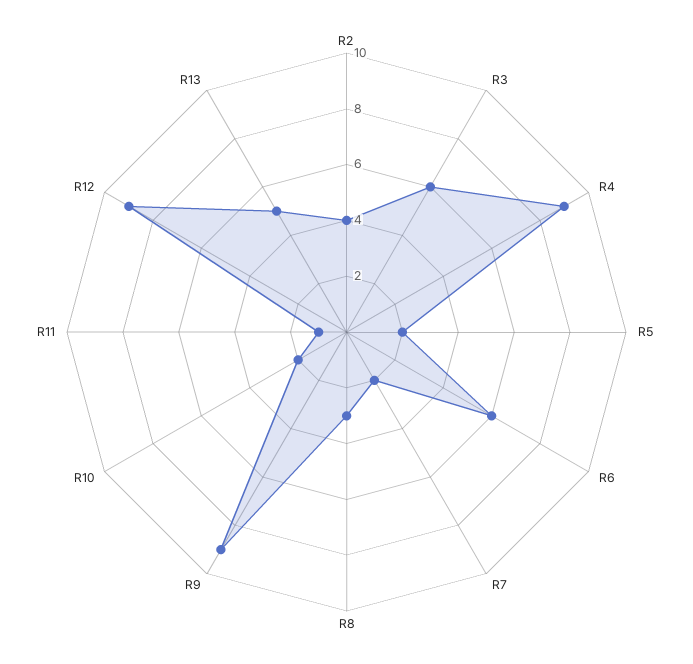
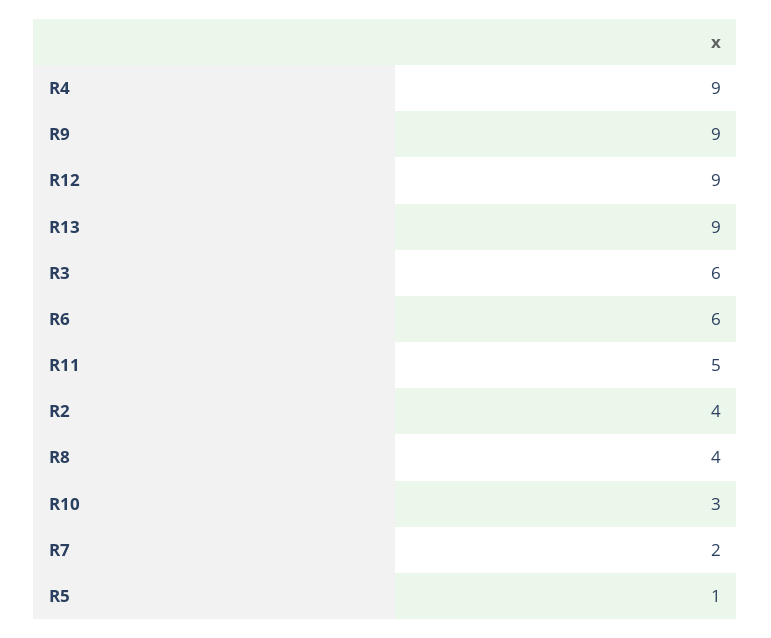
R5: 2 -> 1
R8: 3 -> 4
R10: 2 -> 3
R11: 1 -> 5
R13: 5 -> 9

